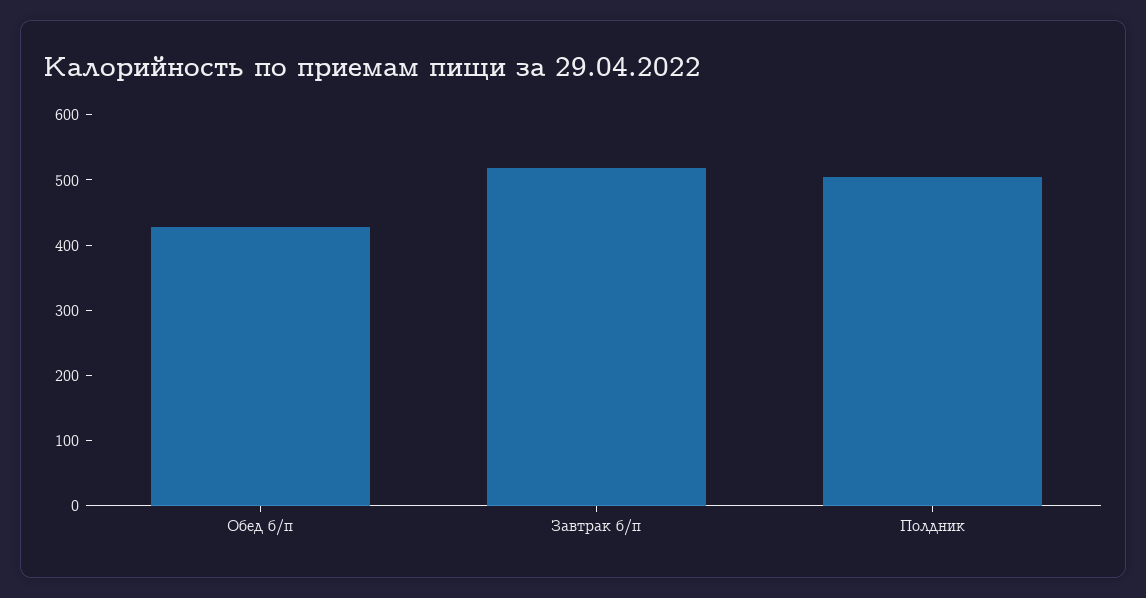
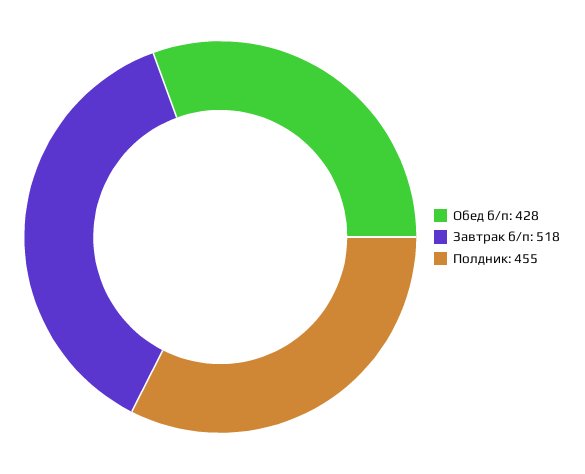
Полдник: 500 -> 455

